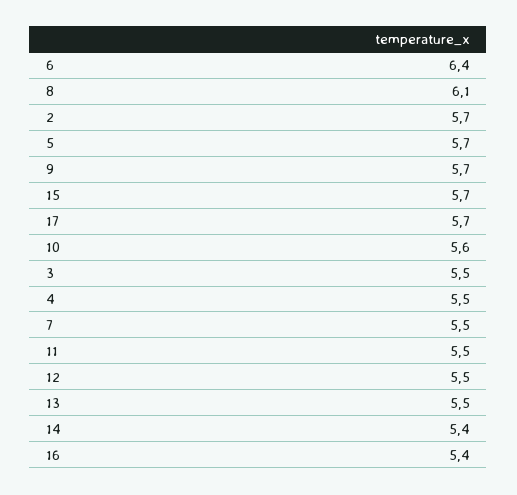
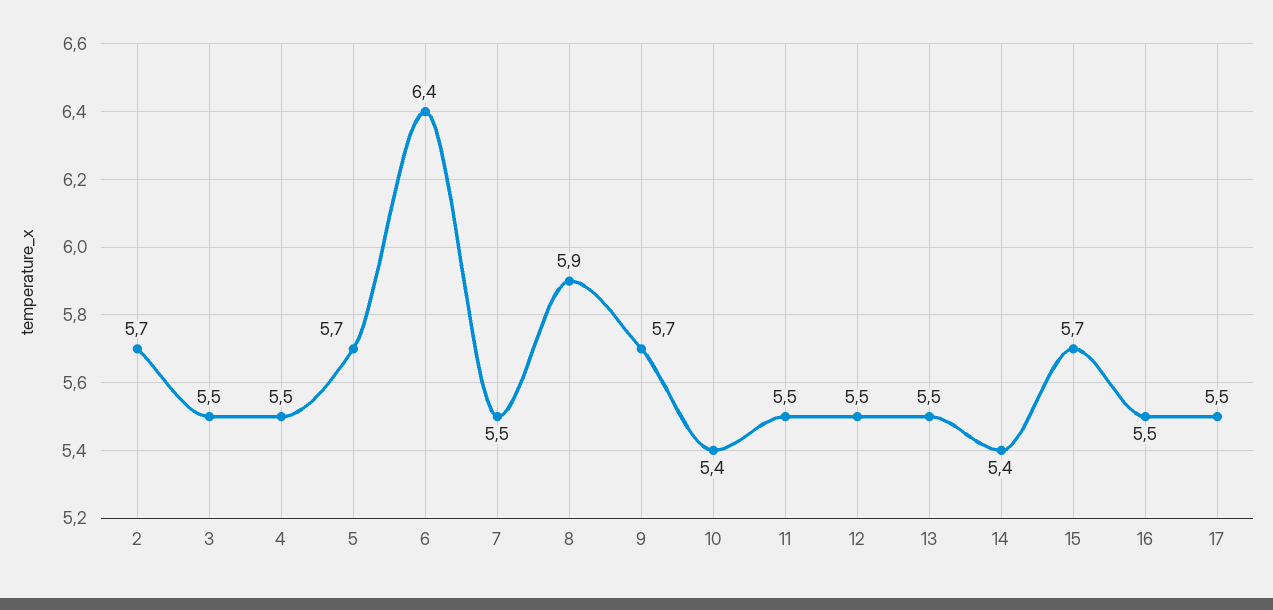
8: 6.1 -> 5.9
17: 5.7 -> 5.5
10: 5.6 -> 5.4
16: 5.4 -> 5.5

